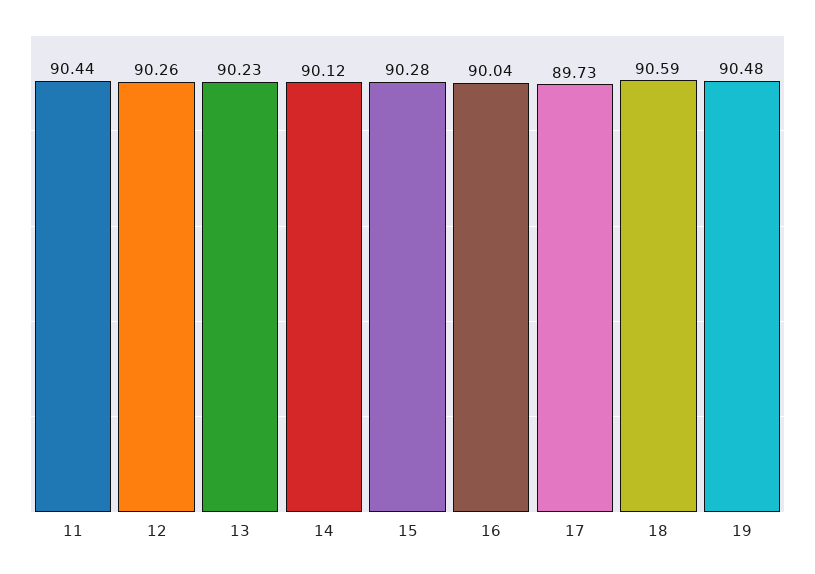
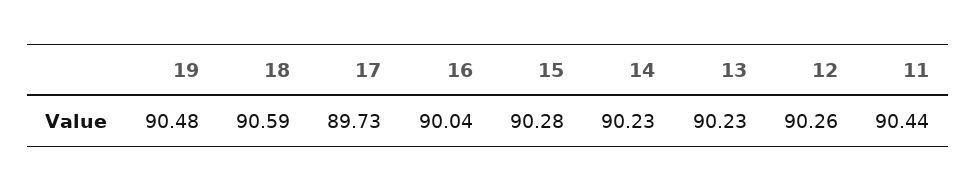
14: 90.12 -> 90.23

